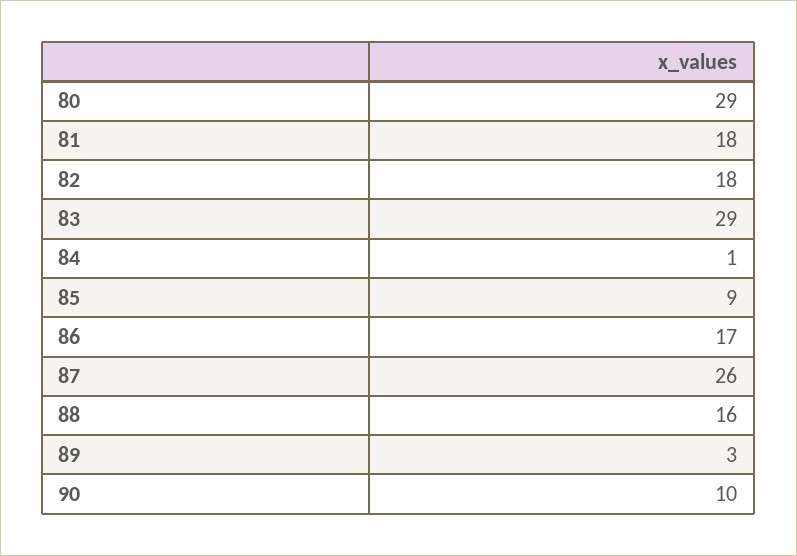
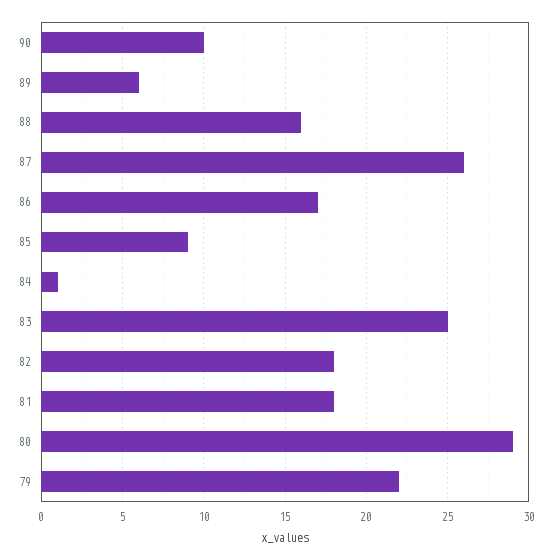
83: 29 -> 25
89: 3 -> 6
79: none -> 22

